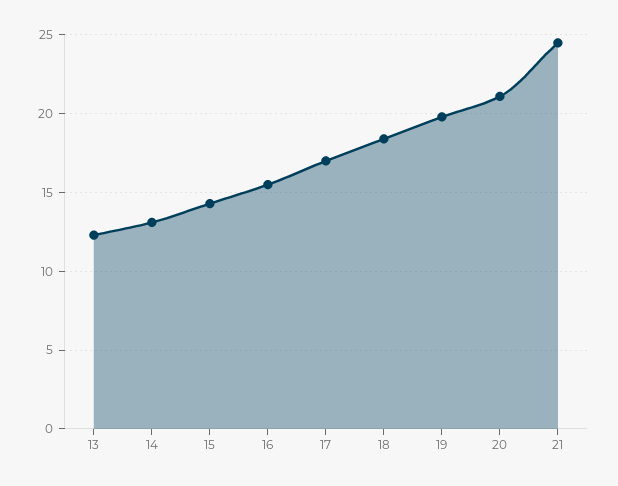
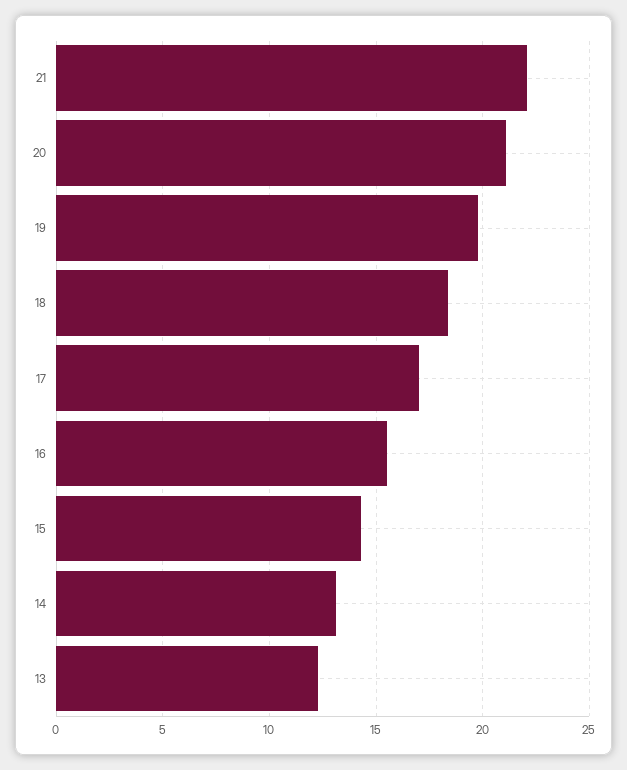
21: 24.5 -> 22

